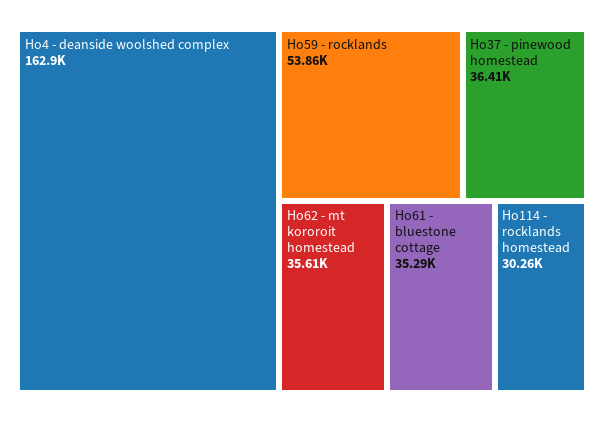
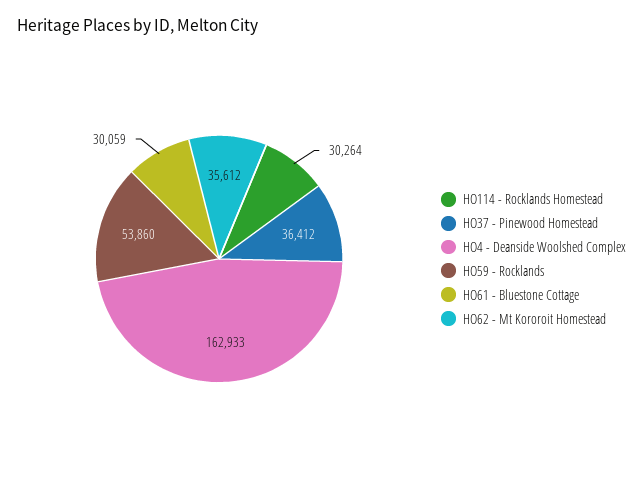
Ho61 - bluestone cottage: 35290 -> 30059

